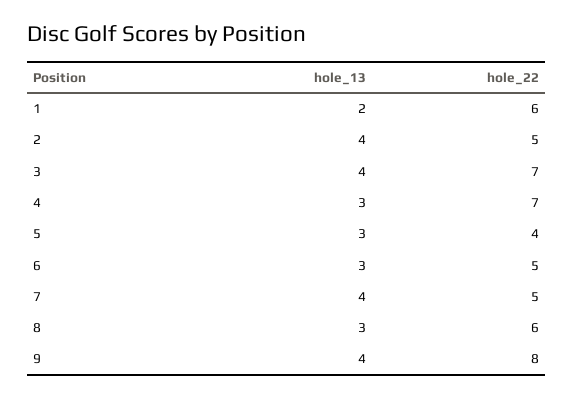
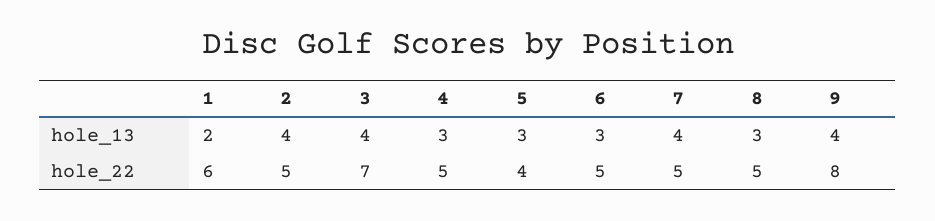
hole_22, 4: 7 -> 5
hole_22, 8: 6 -> 5

